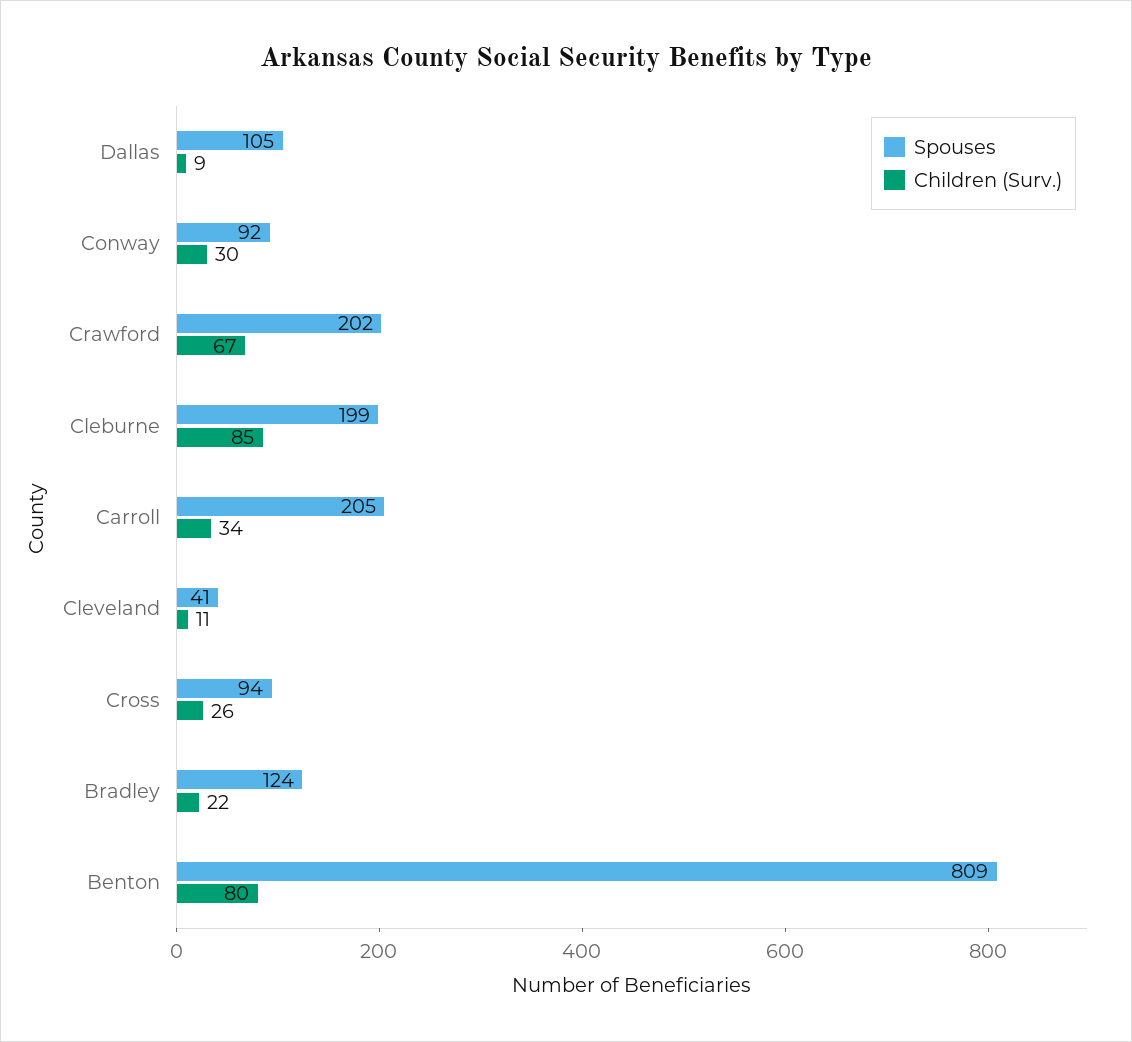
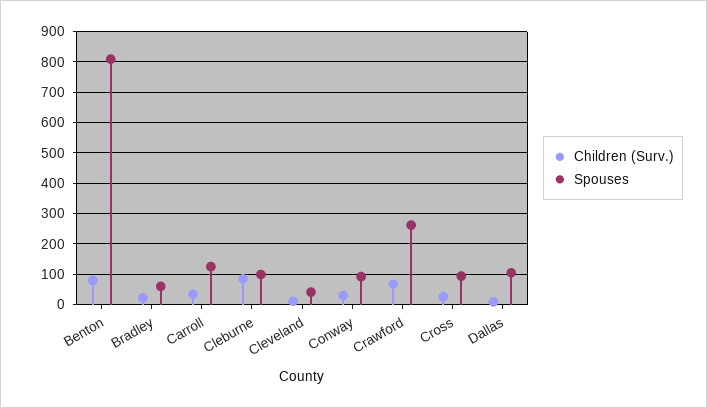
Spouses, Crawford: 202 -> 260
Spouses, Cleburne: 199 -> 100
Spouses, Carroll: 205 -> 120
Spouses, Bradley: 124 -> 60

